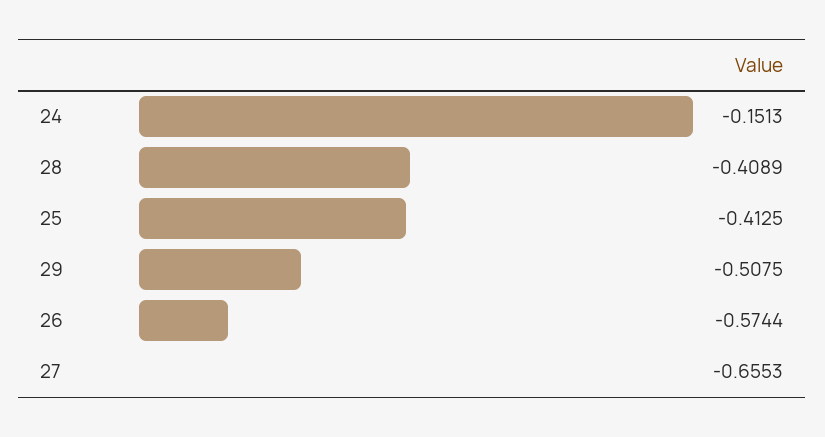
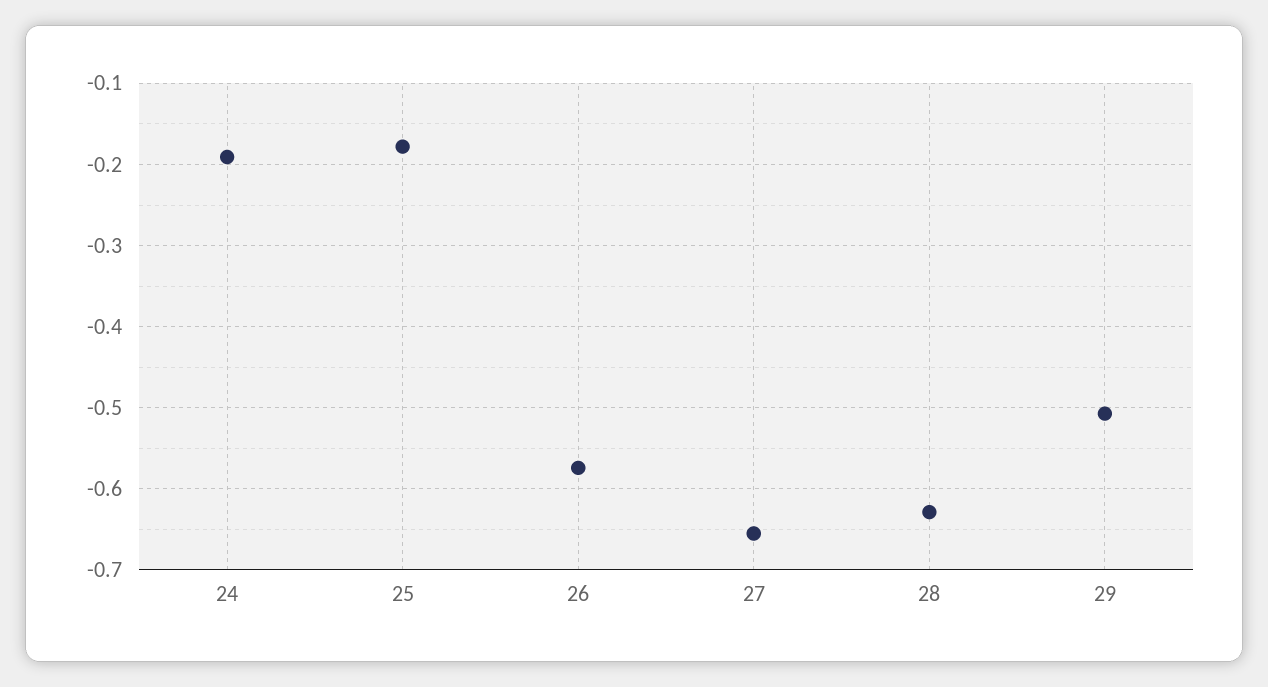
24: -0.1513 -> -0.19
28: -0.4089 -> -0.63
25: -0.4125 -> -0.18

